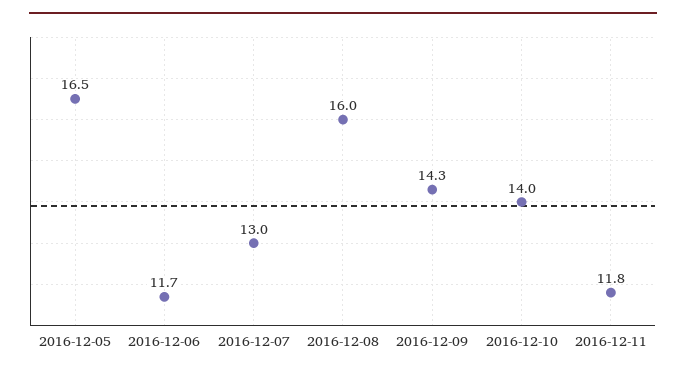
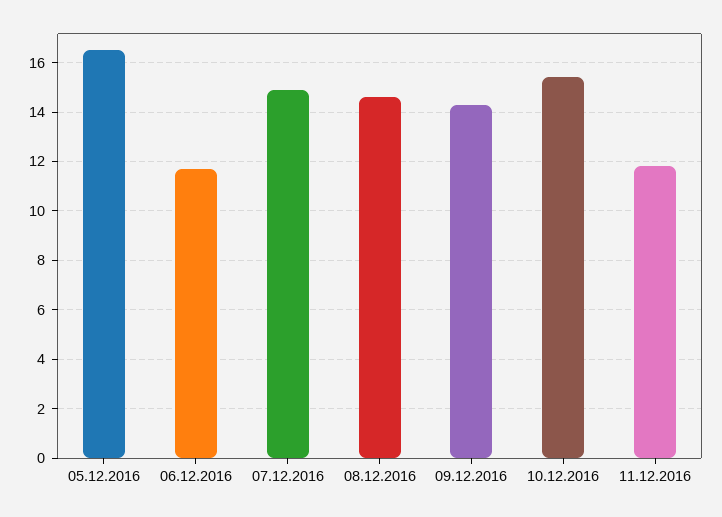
2016-12-07: 13 -> 15
2016-12-08: 16 -> 14.5
2016-12-10: 14 -> 15.5

